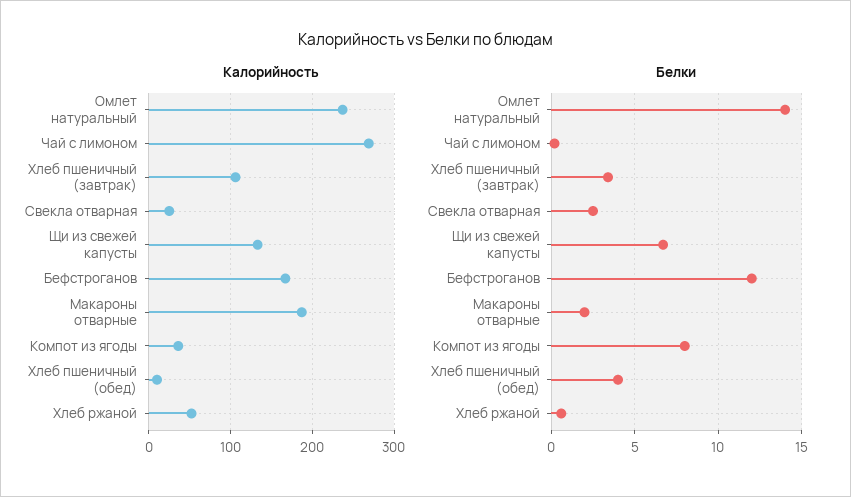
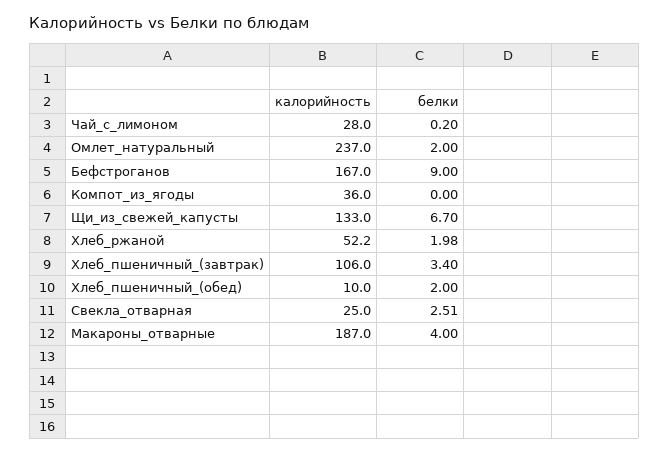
Калорийность, Чай с лимоном: 270 -> 28
Белки, Омлет натуральный: 14 -> 2
Белки, Бефстроганов: 12 -> 9
Белки, Макароны отварные: 2 -> 4
Белки, Компот из ягоды: 8 -> 0
Белки, Хлеб пшеничный (обед): 4 -> 2
Белки, Хлеб ржаной: 0.5 -> 1.98

